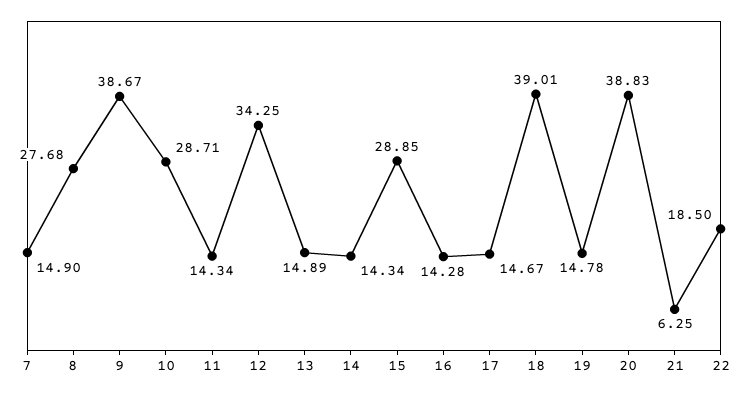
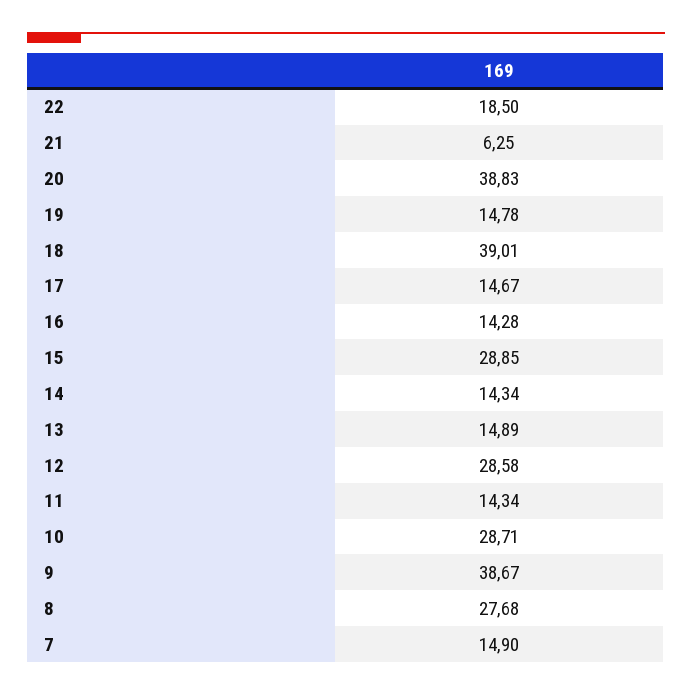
12: 34.25 -> 28.58

